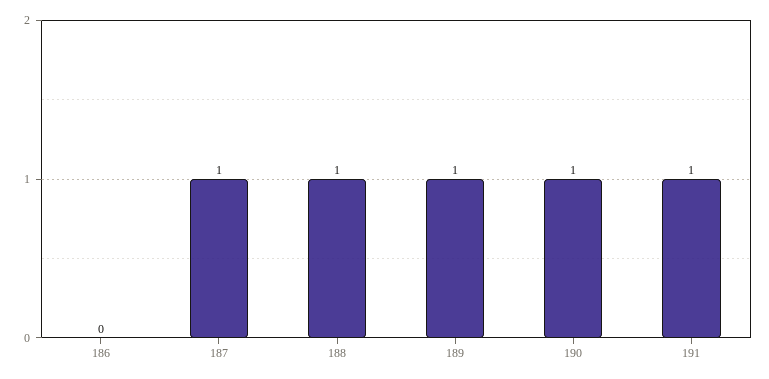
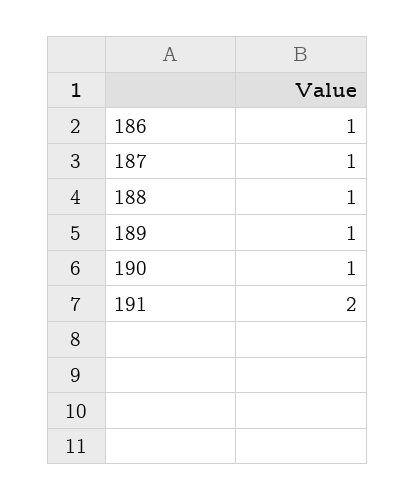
186: 0 -> 1
191: 1 -> 2

